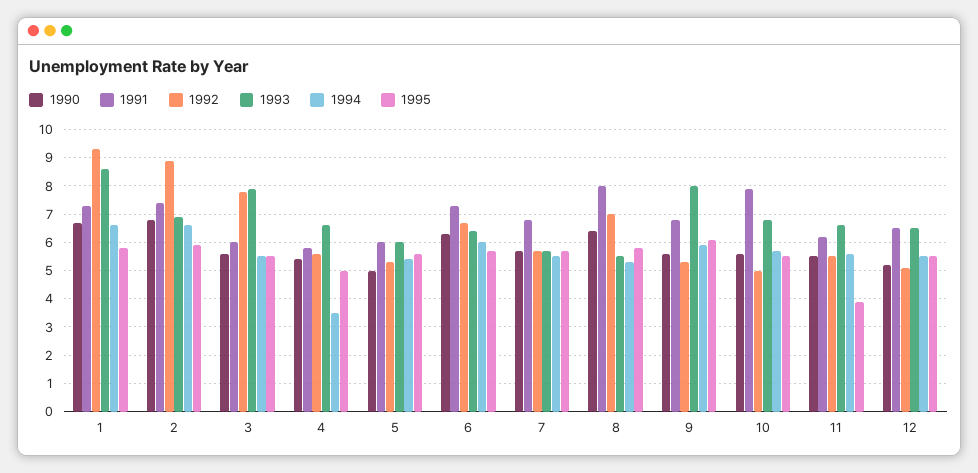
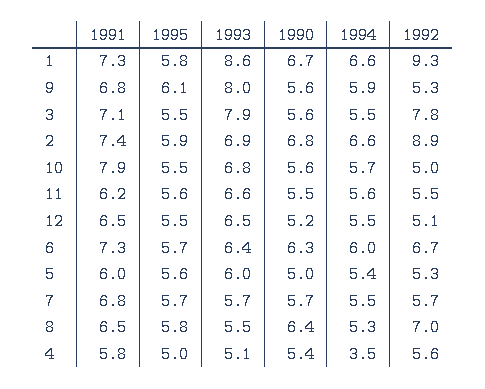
1991, 3: 6 -> 7.1
1993, 4: 6.5 -> 5.1
1991, 8: 8 -> 6.5
1995, 11: 4 -> 5.6

